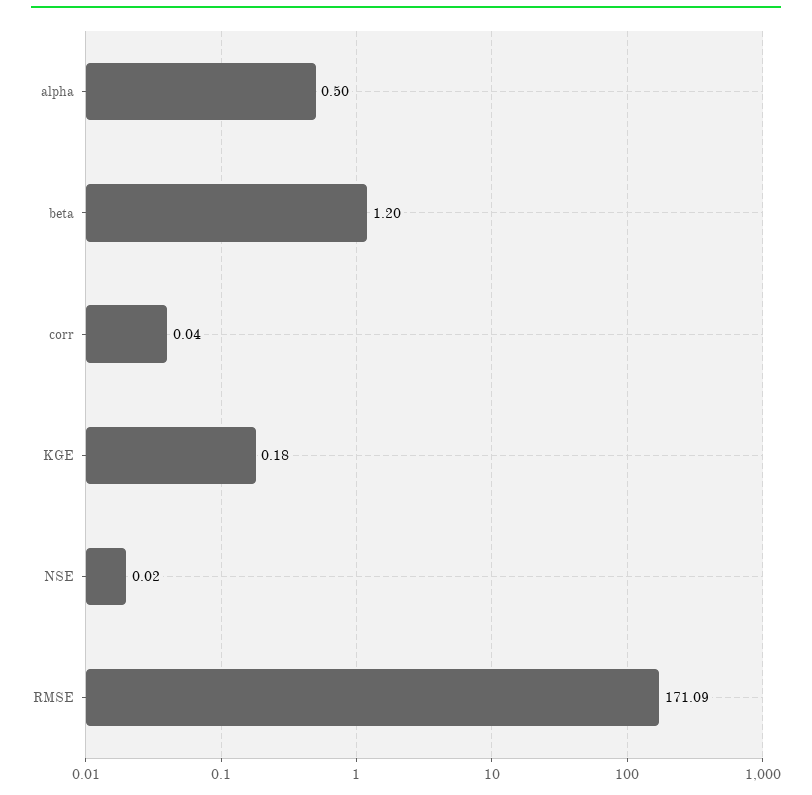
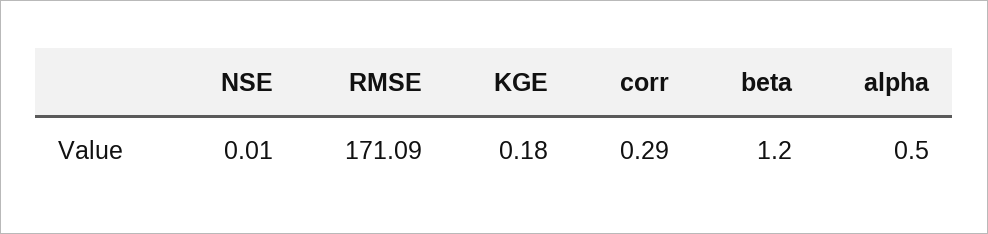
corr: 0.04 -> 0.29
NSE: 0.02 -> 0.01

